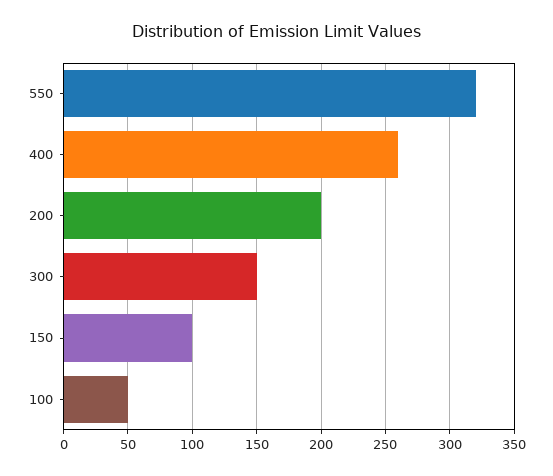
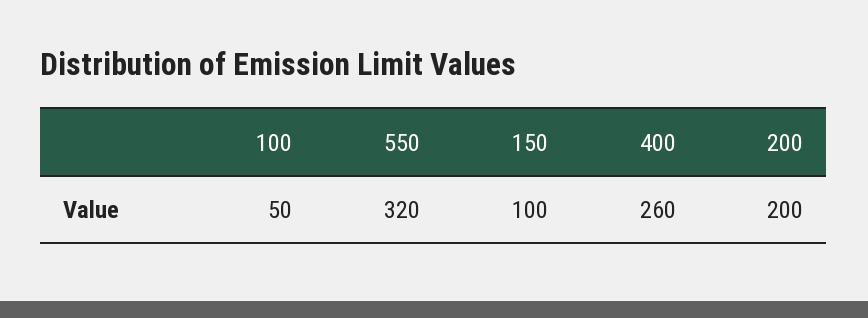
300: 150 -> none

